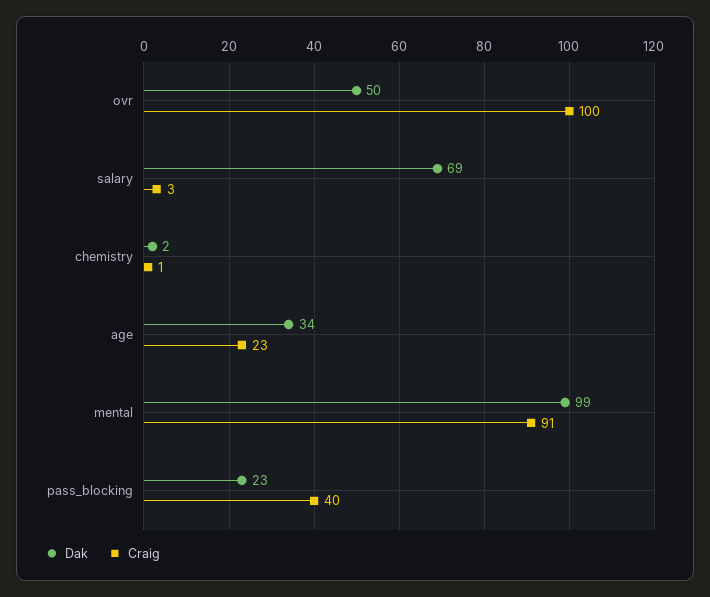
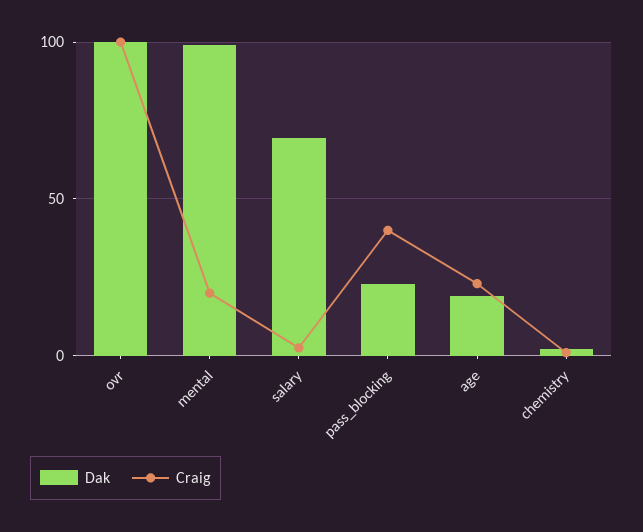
Dak, ovr: 50 -> 100
Dak, age: 34 -> 20
Craig, mental: 91 -> 20

